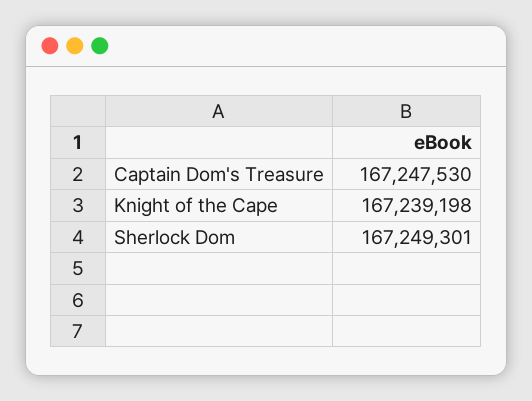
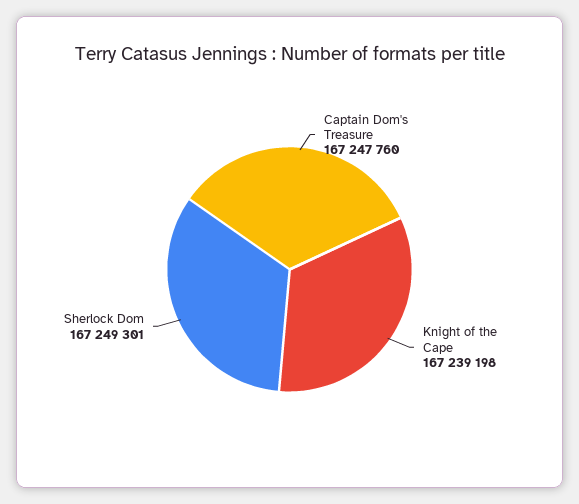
Captain Dom's Treasure: 167247530 -> 167247760

